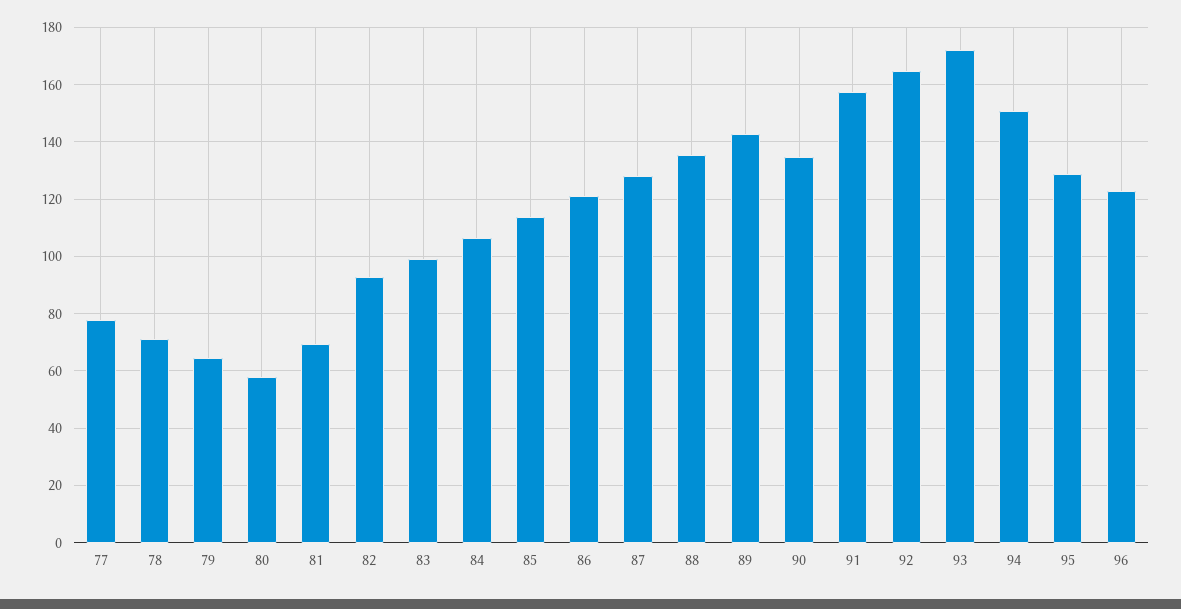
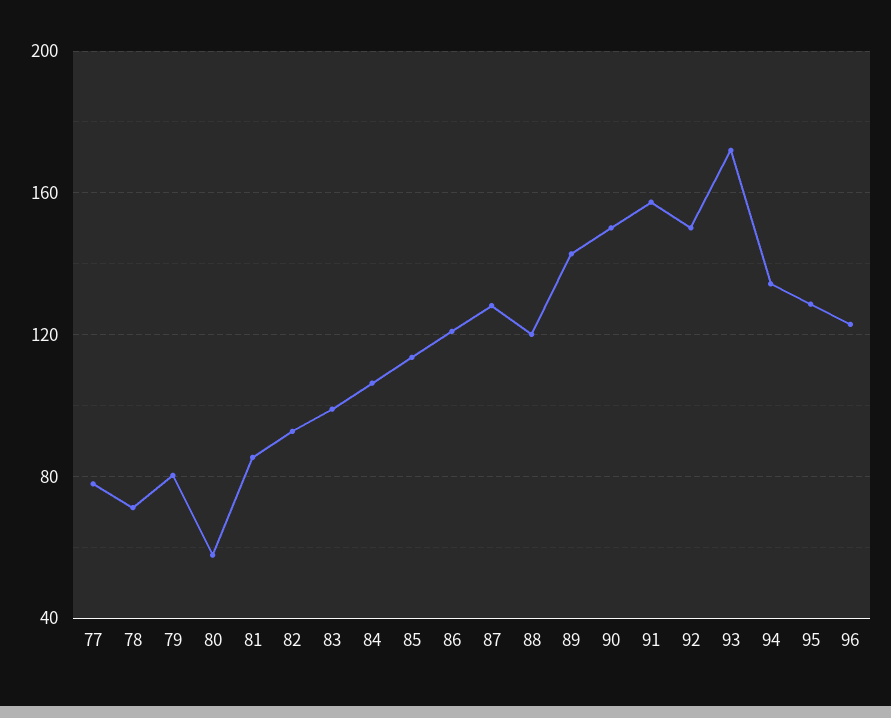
79: 65 -> 80
81: 70 -> 85
88: 135 -> 120
90: 135 -> 150
92: 165 -> 150
94: 150 -> 135

